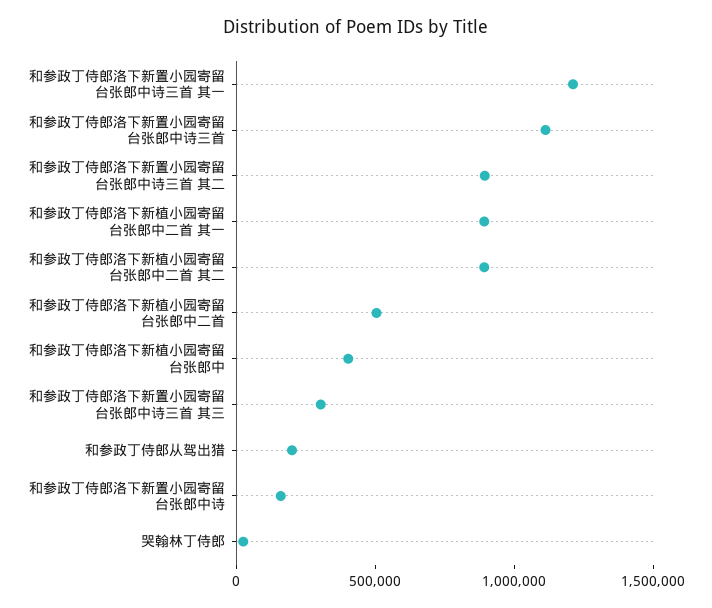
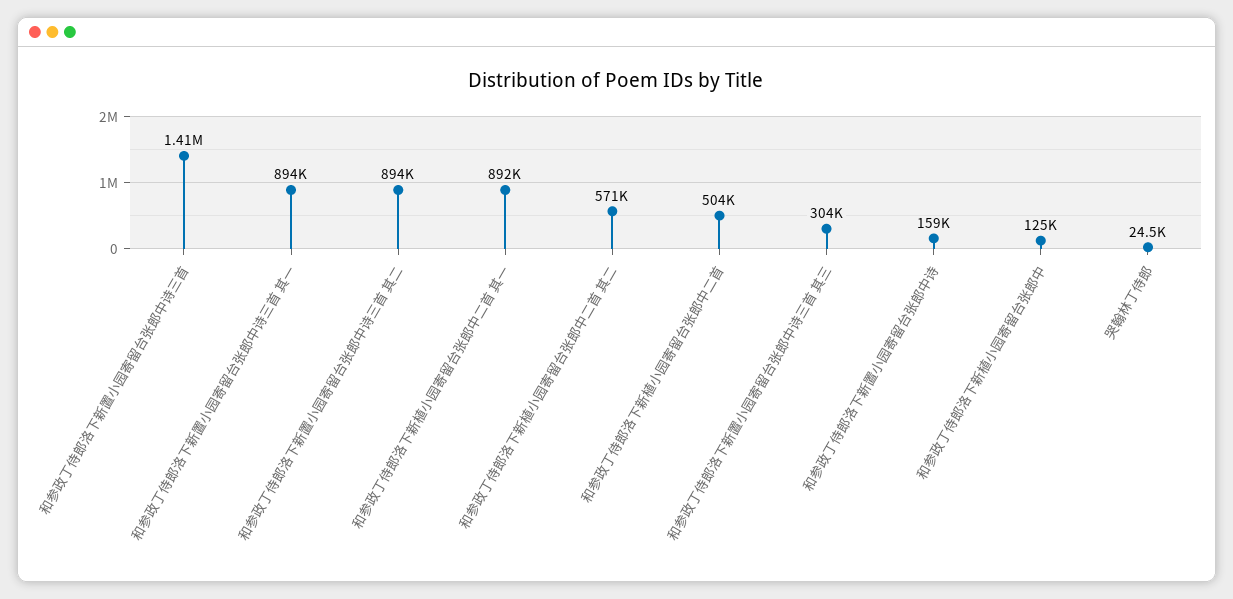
和参政丁侍郎洛下新置小园寄留台张郎中诗三首 其一: 1200000 -> 894000
和参政丁侍郎洛下新置小园寄留台张郎中诗三首: 1100000 -> 1410000
和参政丁侍郎洛下新植小园寄留台张郎中二首 其二: 900000 -> 571000
和参政丁侍郎洛下新植小园寄留台张郎中: 400000 -> 125000
和参政丁侍郎从驾出猎: 200000 -> none

